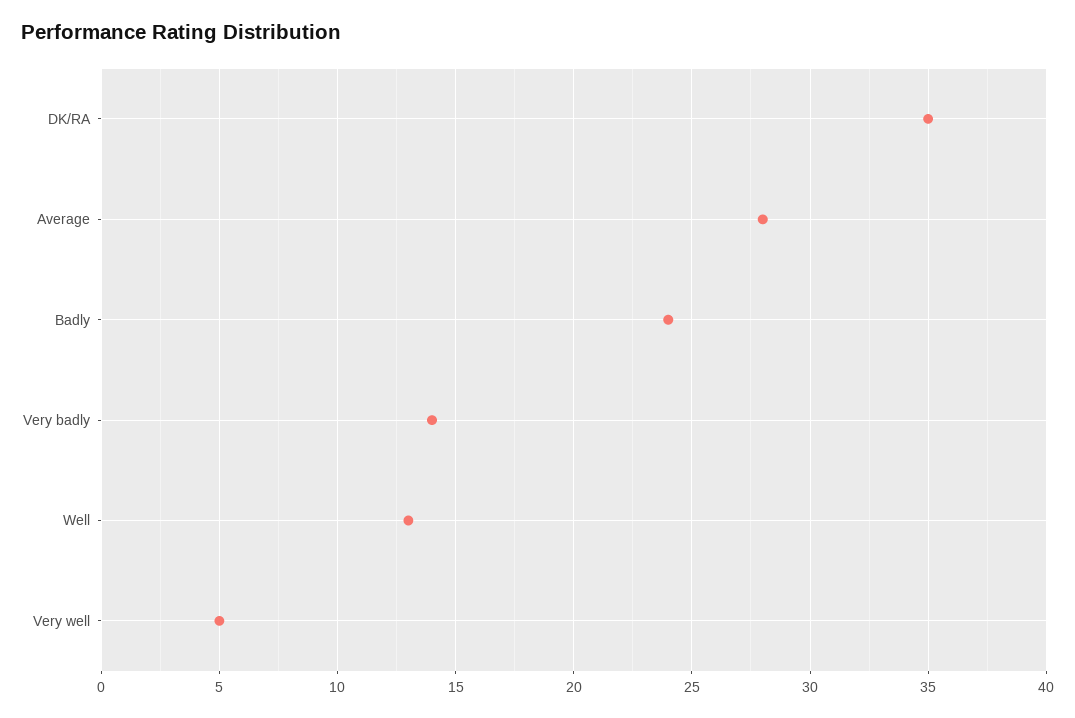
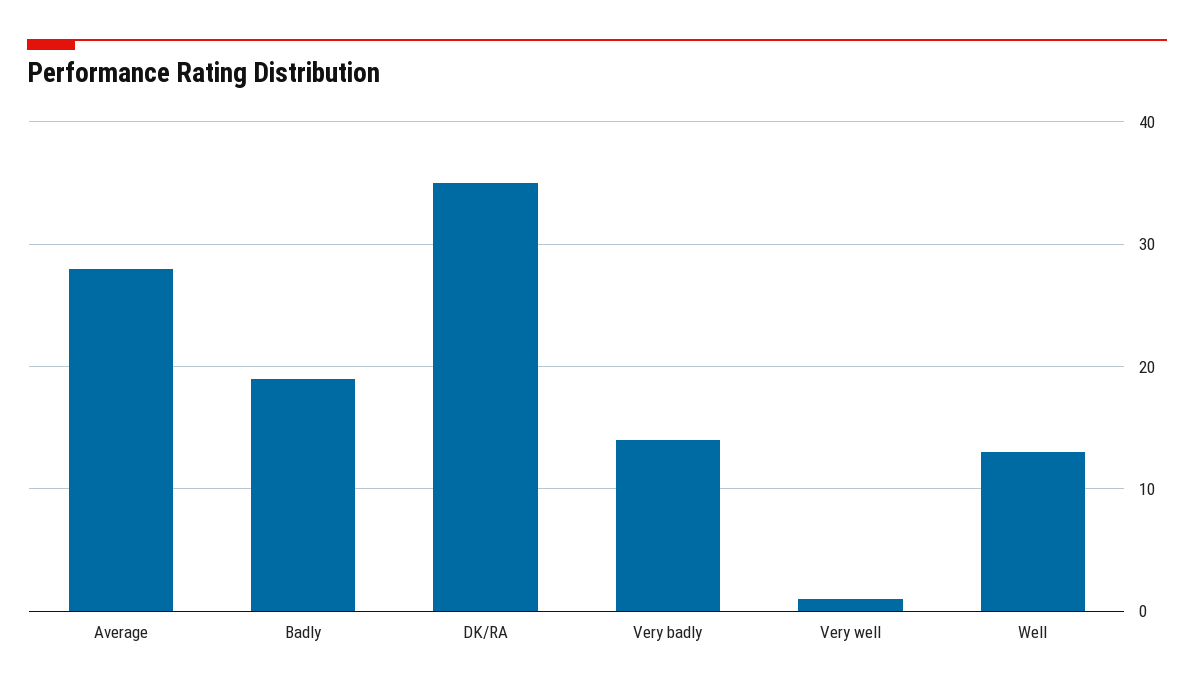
Badly: 24 -> 19
Very well: 5 -> 1

